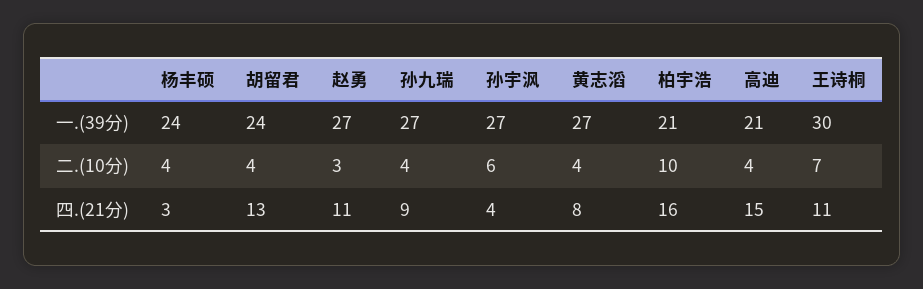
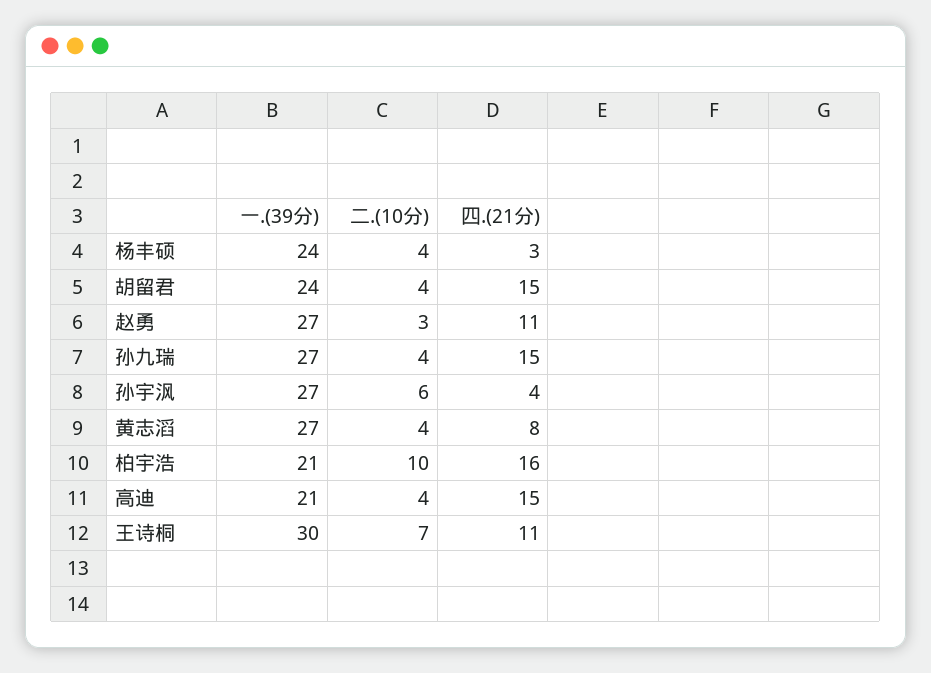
胡留君, 四.(21分): 13 -> 15
孙九瑞, 四.(21分): 9 -> 15

